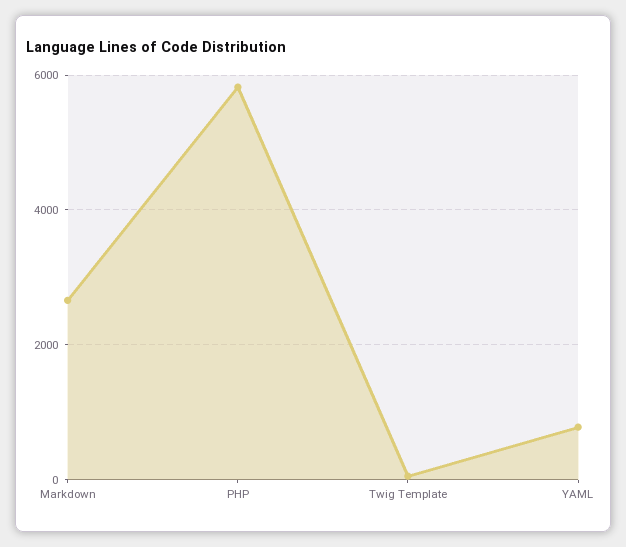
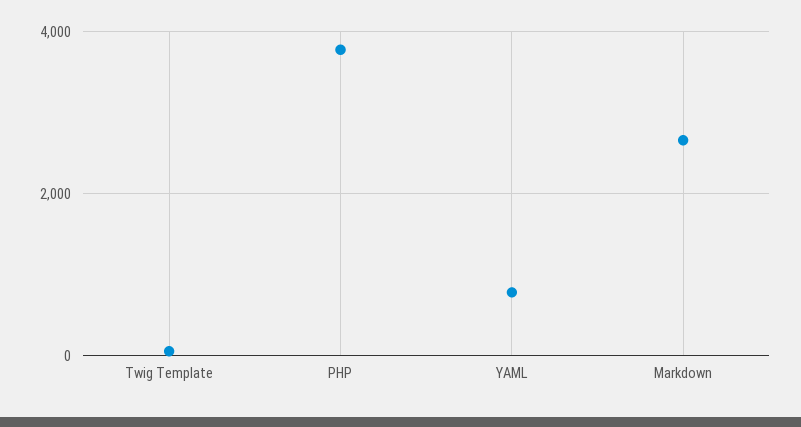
PHP: 5800 -> 3800

